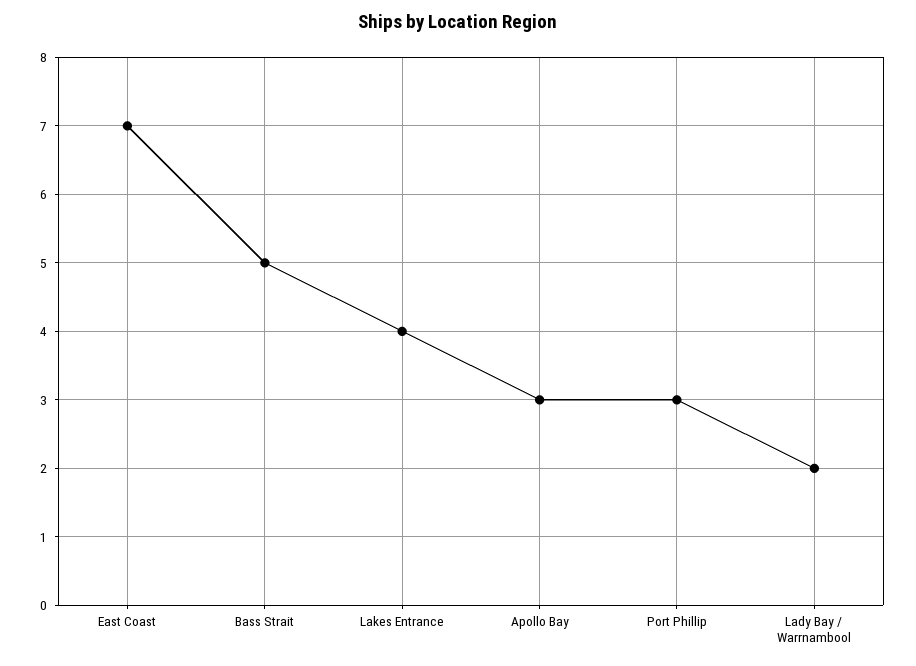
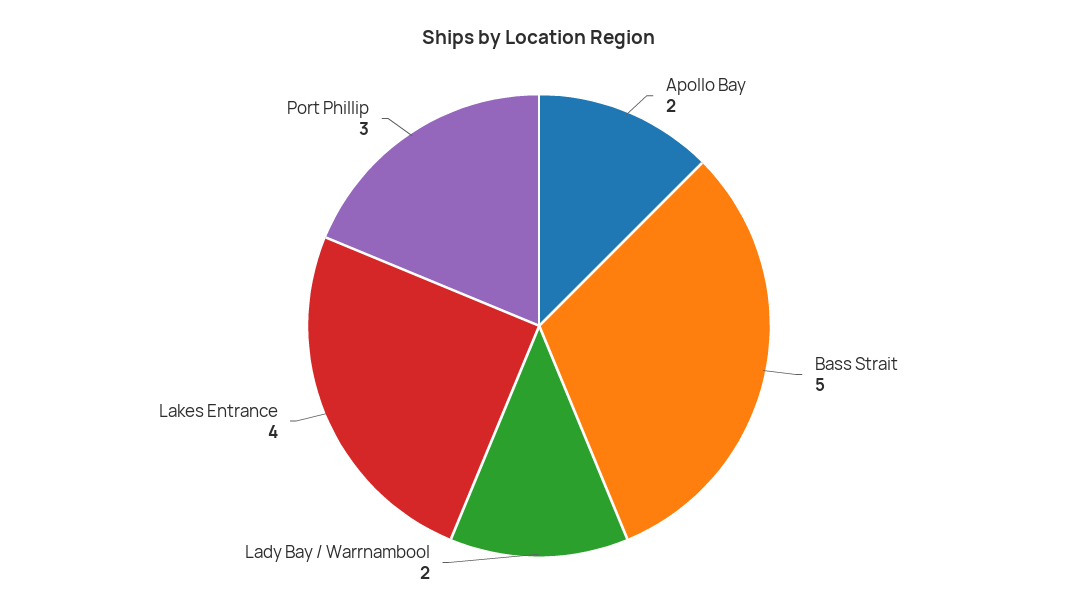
East Coast: 7 -> none
Apollo Bay: 3 -> 2

